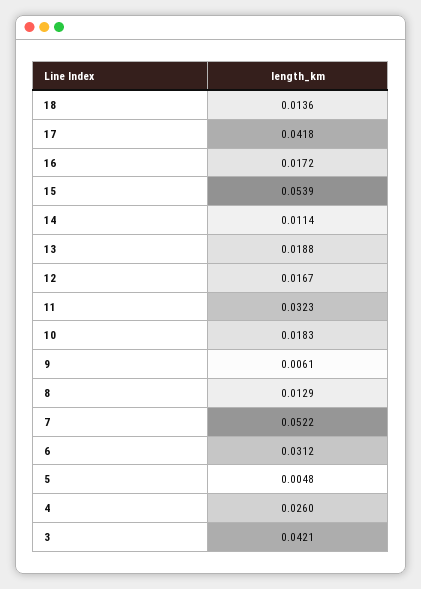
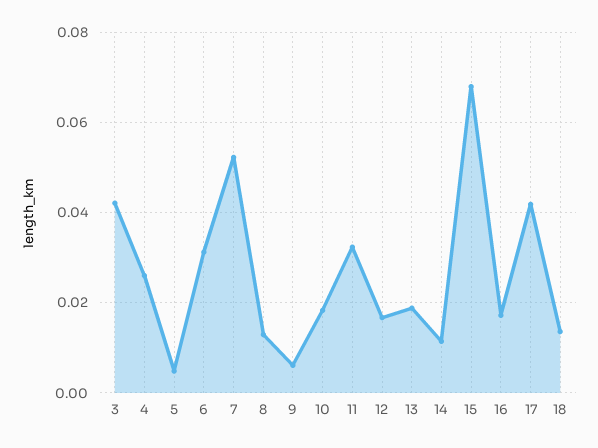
15: 0.0539 -> 0.068

